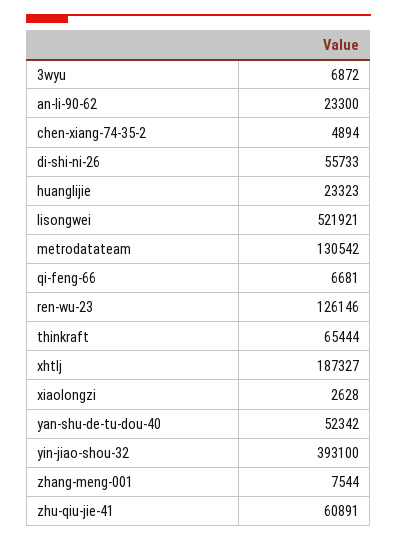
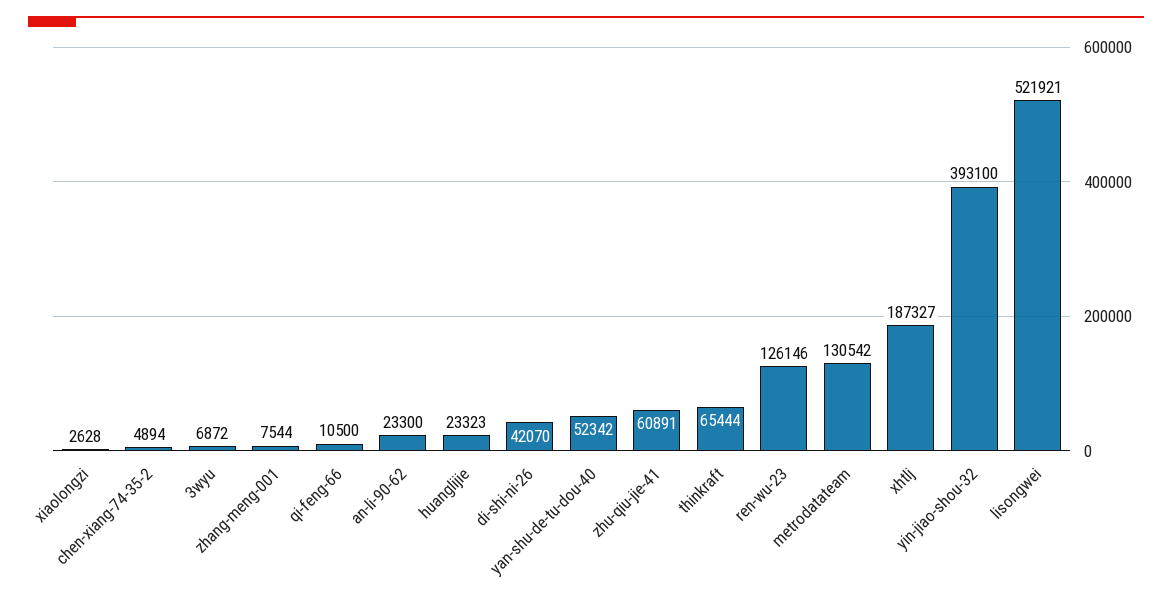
di-shi-ni-26: 55733 -> 42070
qi-feng-66: 6681 -> 10500

